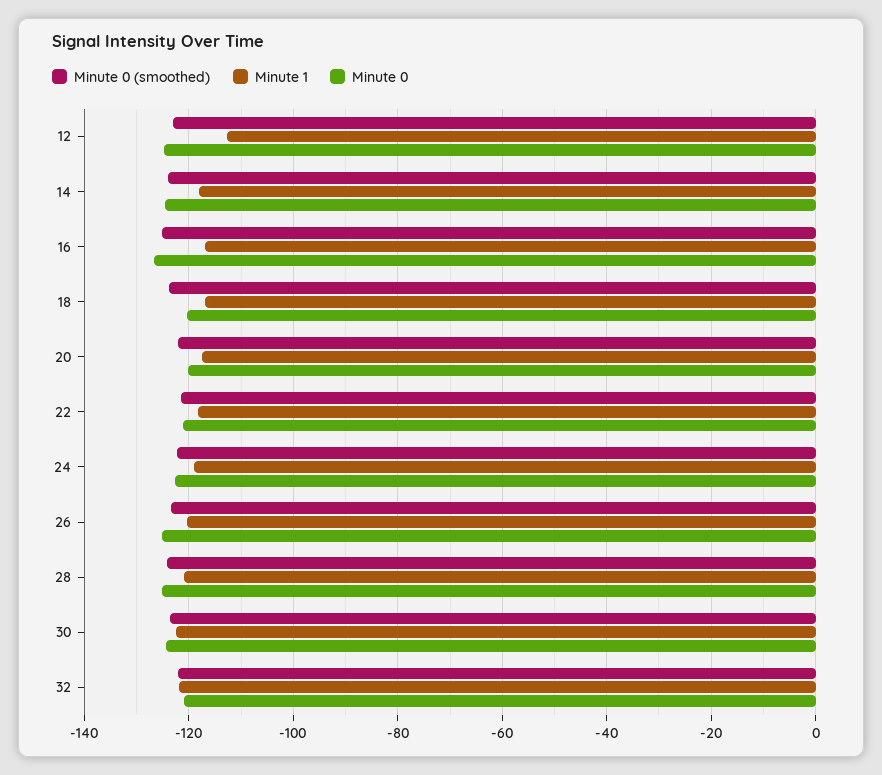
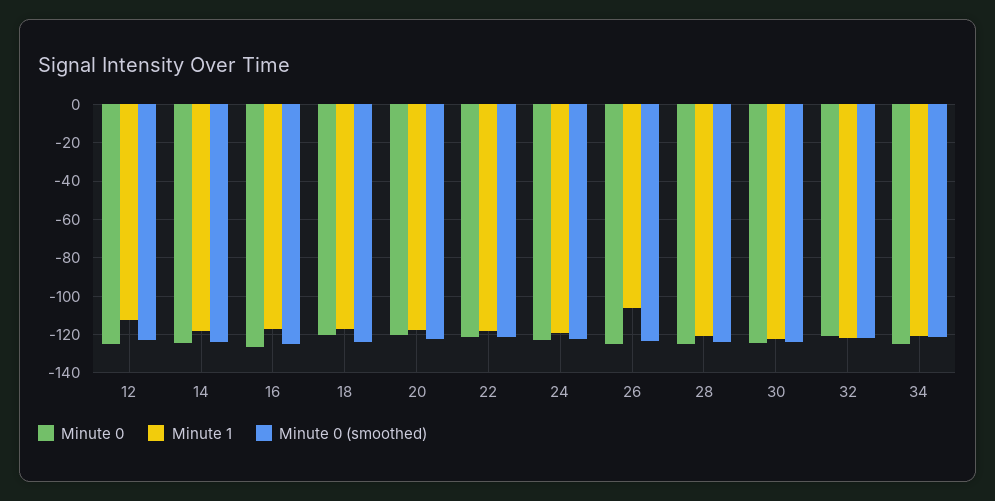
Minute 1, 26: -120 -> -105
Minute 0, 34: none -> -125
Minute 1, 34: none -> -120
Minute 0 (smoothed), 34: none -> -120

